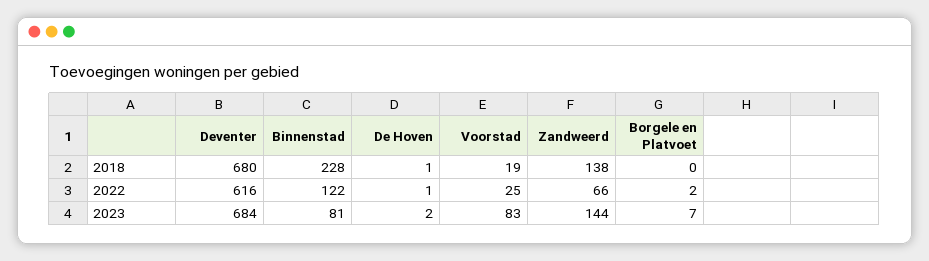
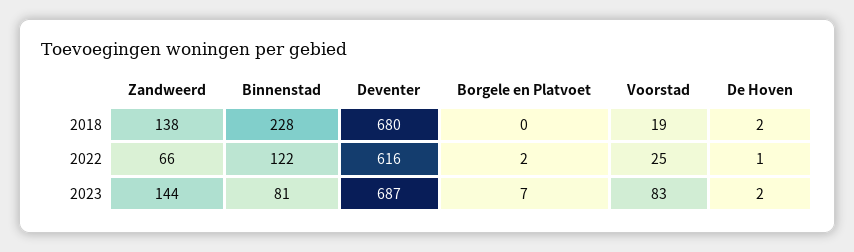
De Hoven, 2018: 1 -> 2
Deventer, 2023: 684 -> 687

